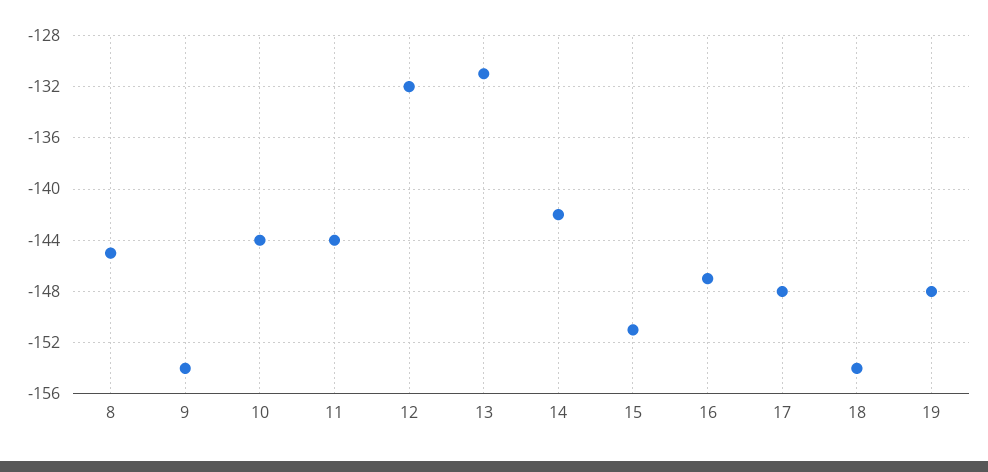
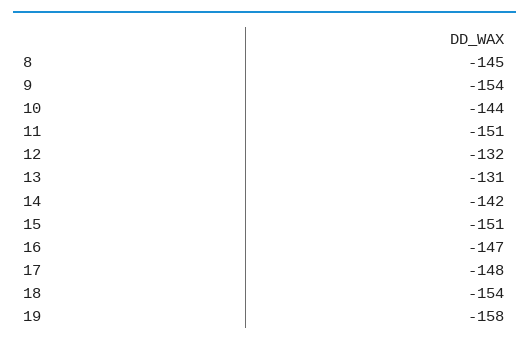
11: -144 -> -151
19: -148 -> -158

